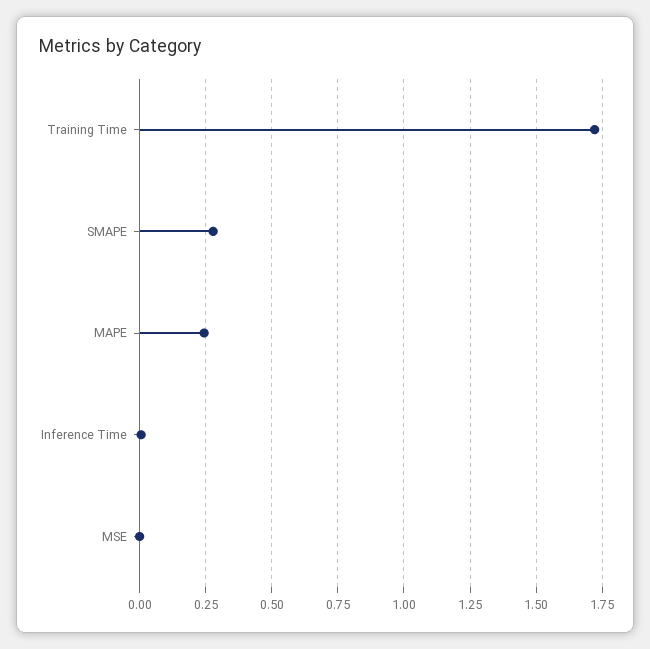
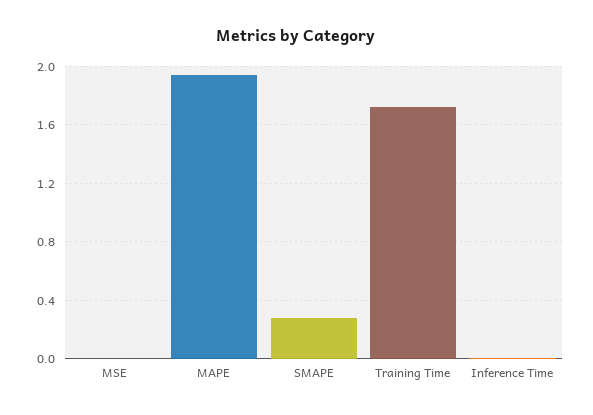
MAPE: 0.25 -> 1.95

